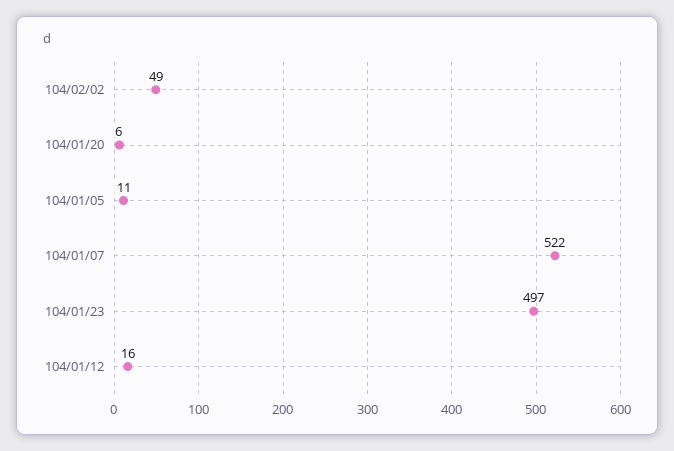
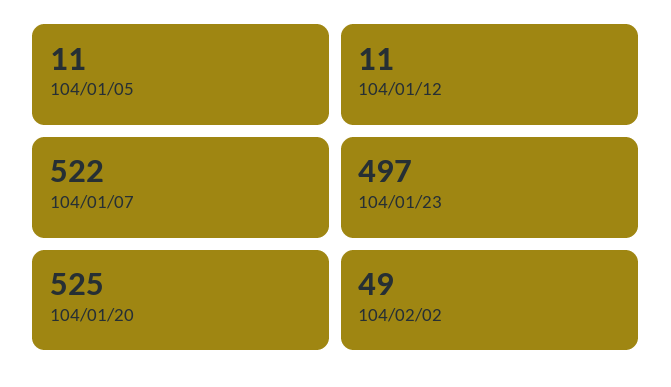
104/01/20: 6 -> 525
104/01/12: 16 -> 11

